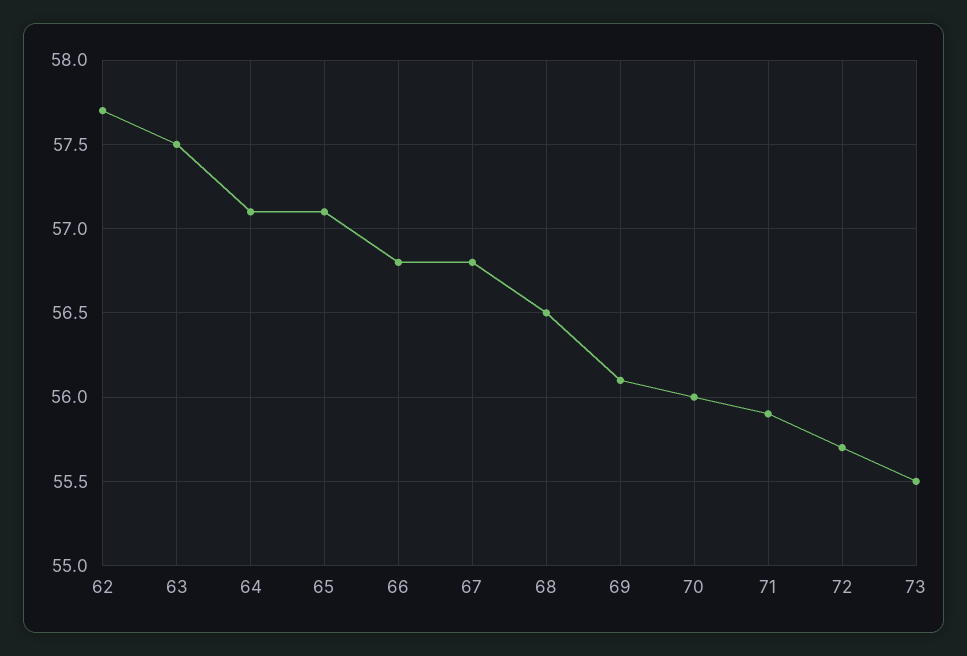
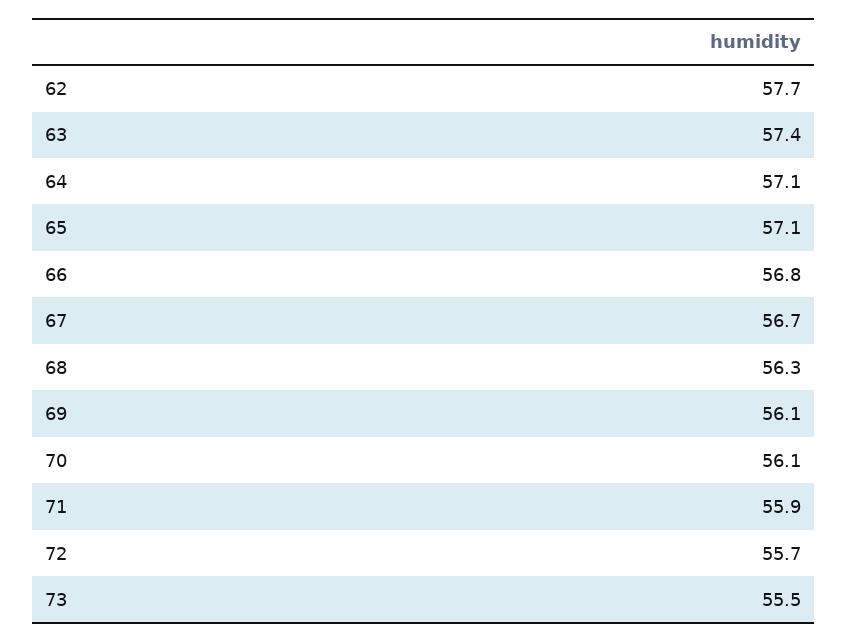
63: 57.5 -> 57.4
67: 56.8 -> 56.7
68: 56.5 -> 56.3
70: 56 -> 56.1

